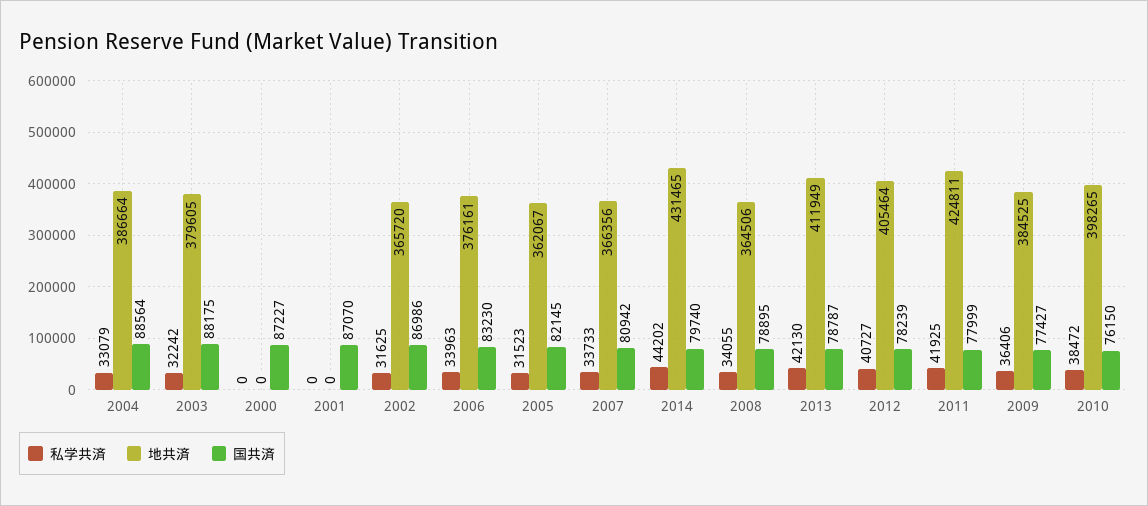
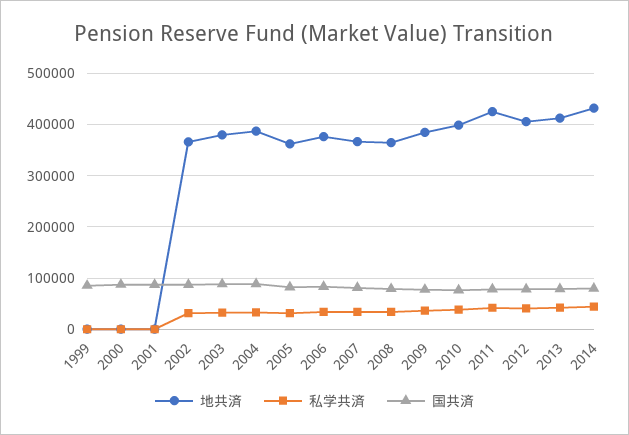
地共済, 1999: none -> 0
私学共済, 1999: none -> 0
国共済, 1999: none -> 80000

